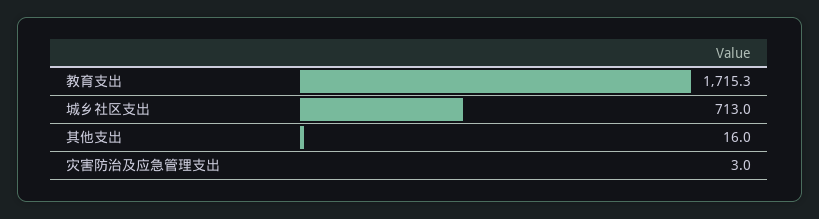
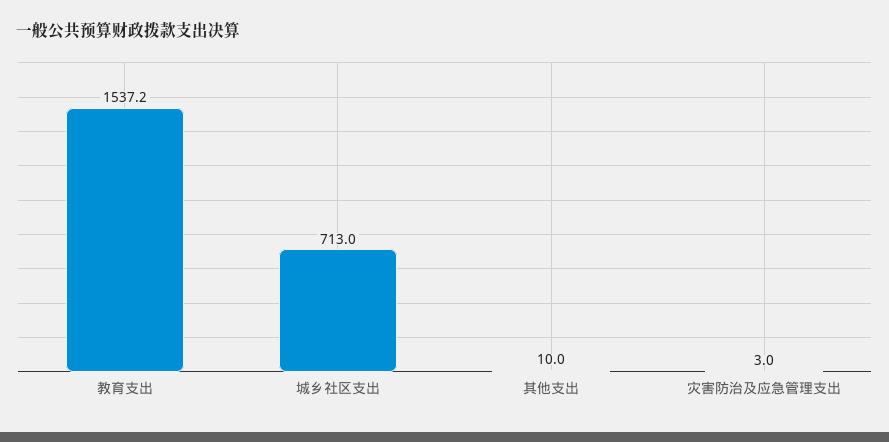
教育支出: 1715.3 -> 1537.2
其他支出: 16 -> 10

